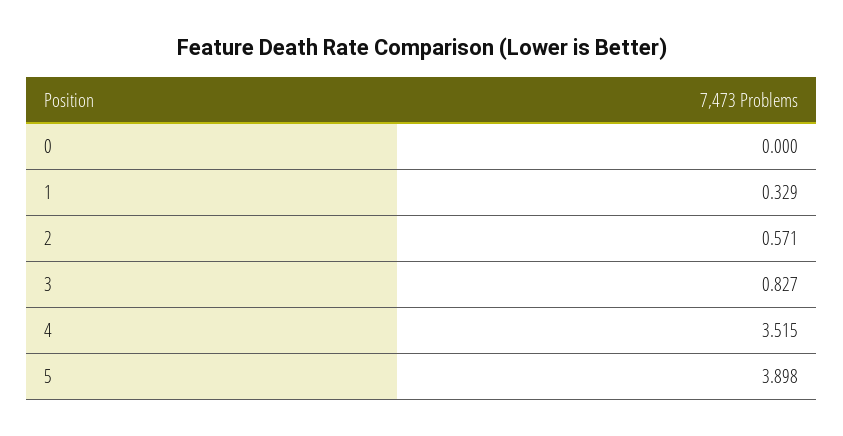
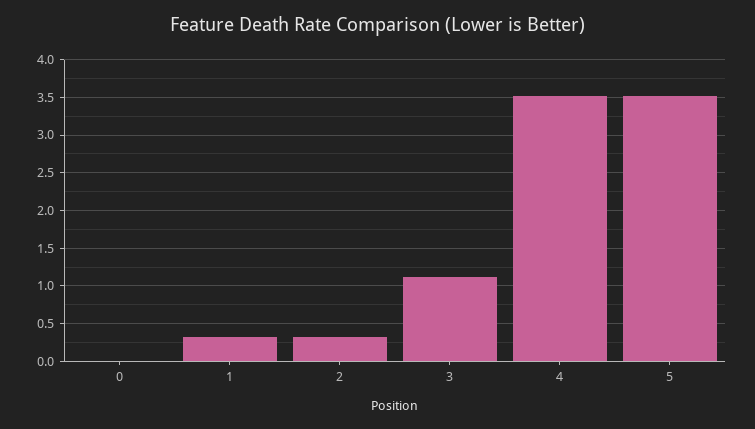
2: 0.571 -> 0.3
3: 0.827 -> 1.1
5: 3.898 -> 3.5

